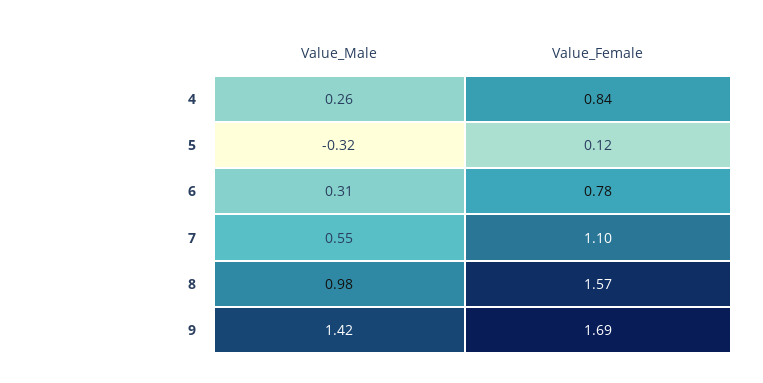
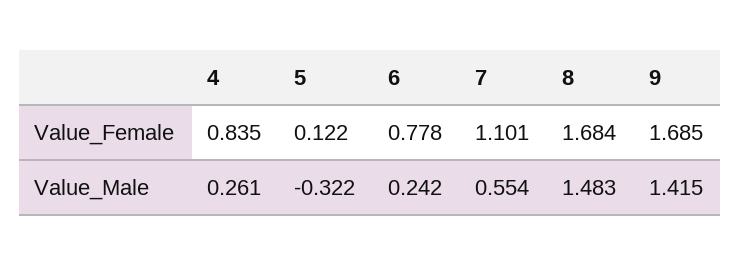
Value_Male, 6: 0.31 -> 0.242
Value_Male, 8: 0.98 -> 1.483
Value_Female, 8: 1.57 -> 1.684

